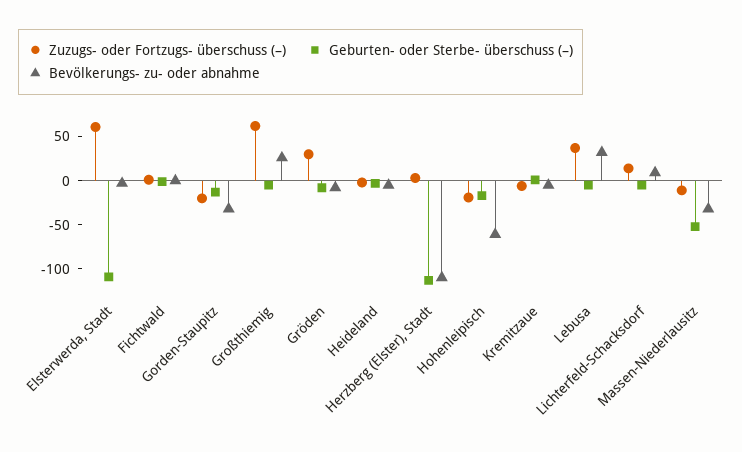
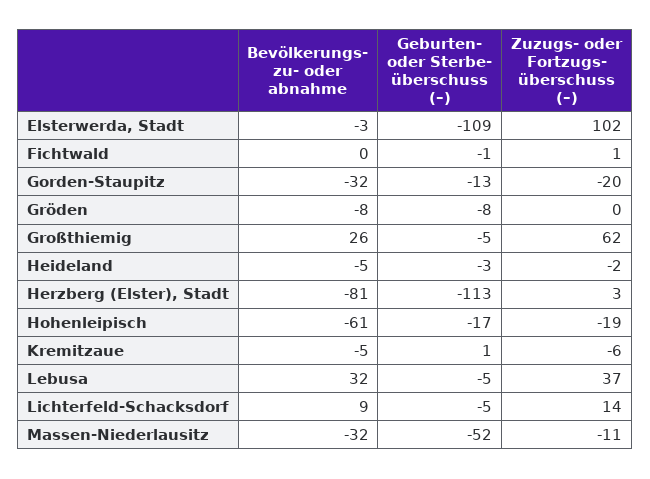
Zuzugs- oder Fortzugs- überschuss (–), Elsterwerda, Stadt: 60 -> 102
Zuzugs- oder Fortzugs- überschuss (–), Gröden: 30 -> 0
Bevölkerungs- zu- oder abnahme, Herzberg (Elster), Stadt: -110 -> -81

